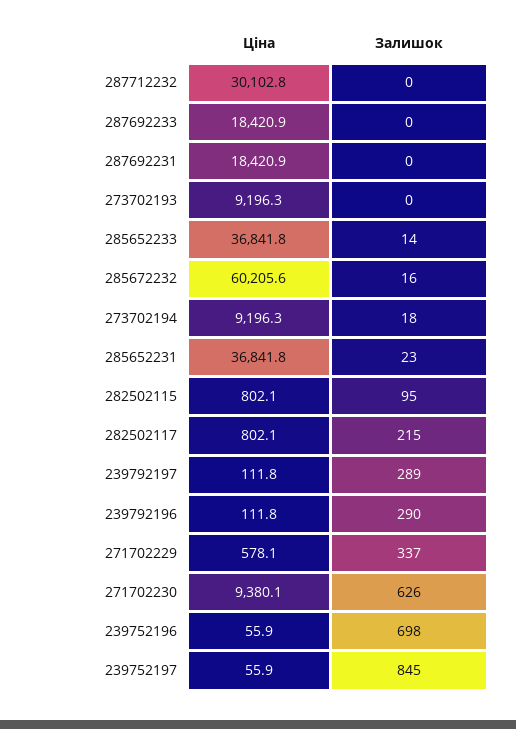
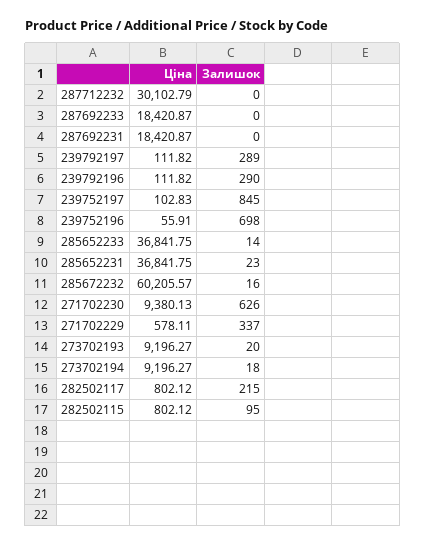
Залишок, 273702193: 0 -> 20
Ціна, 239752197: 55.9 -> 102.83

